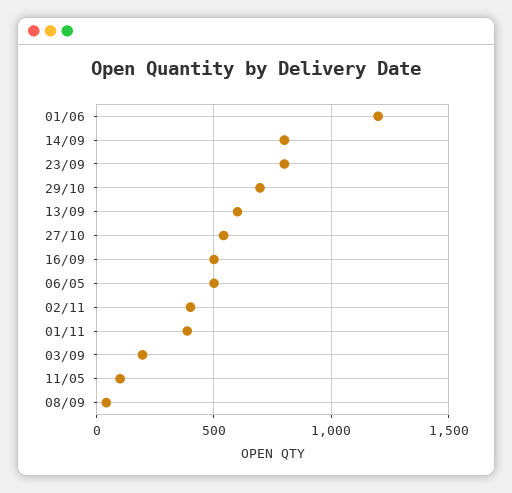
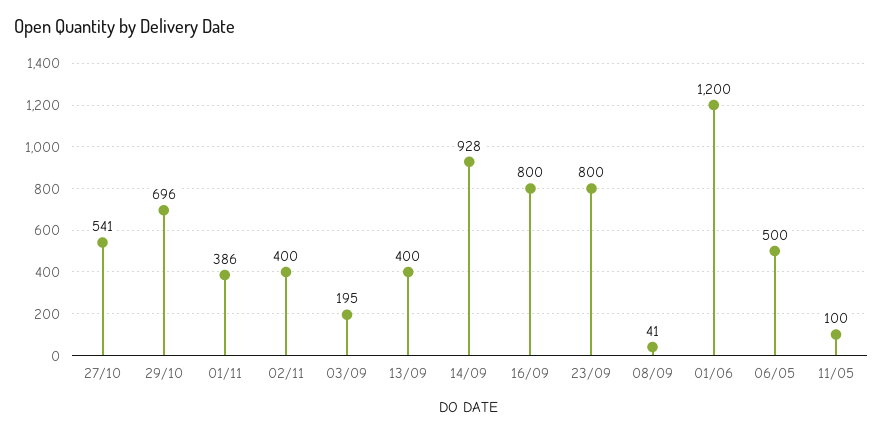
14/09: 800 -> 928
13/09: 600 -> 400
16/09: 500 -> 800

